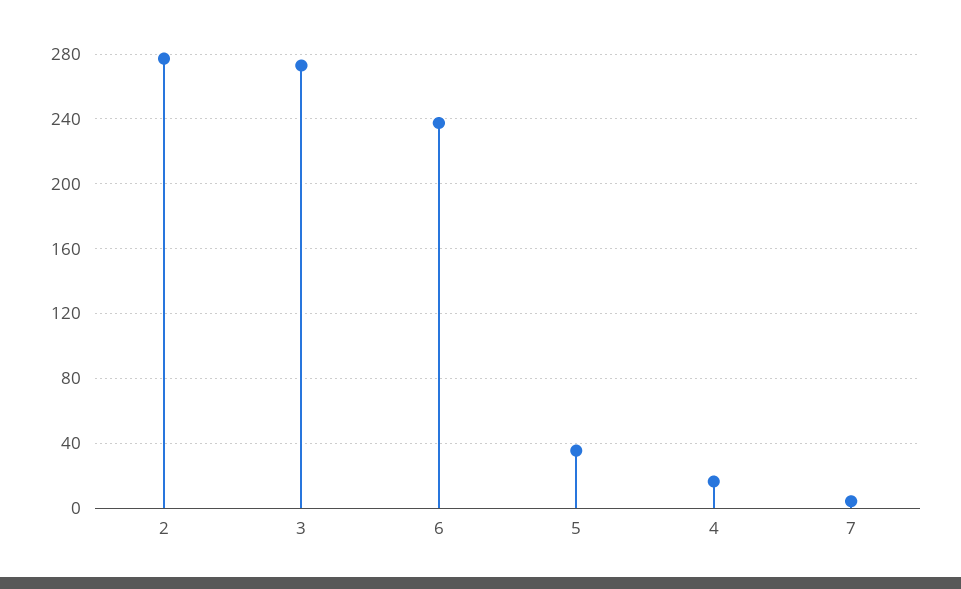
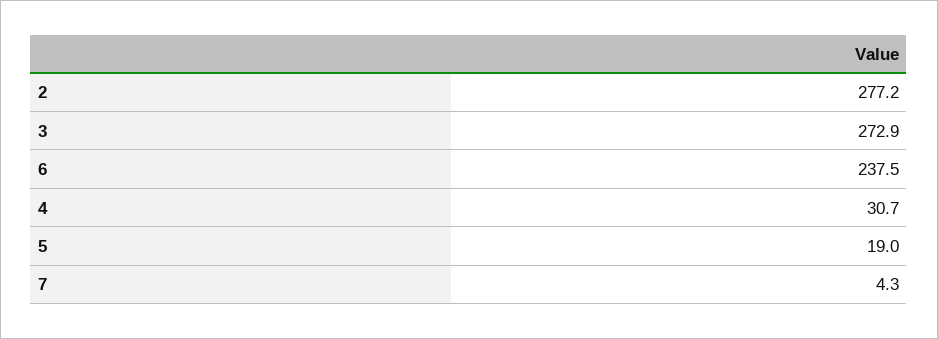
5: 35 -> 19
4: 15 -> 30.7

